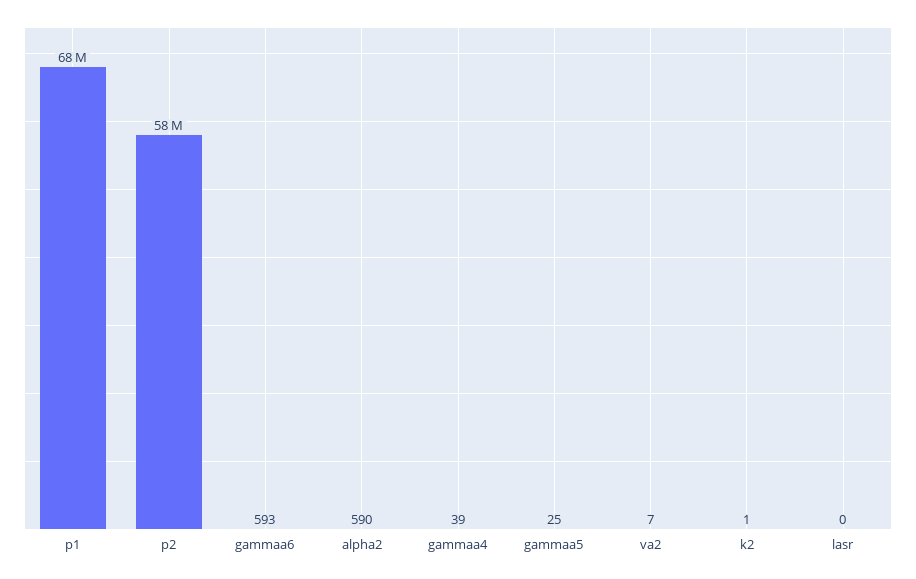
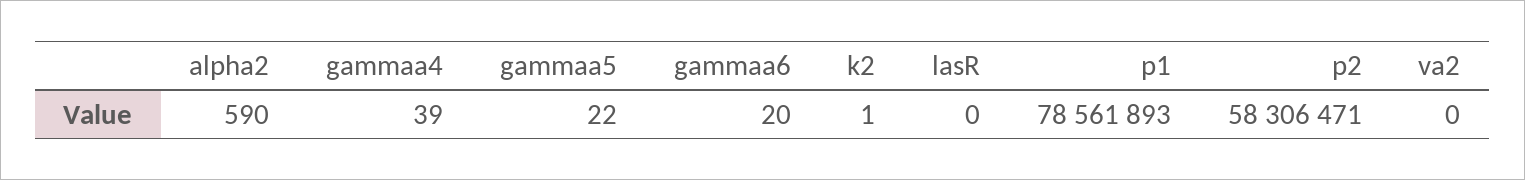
p1: 68000000 -> 78561893
gammaa6: 593 -> 20
gammaa5: 25 -> 22
va2: 7 -> 0

